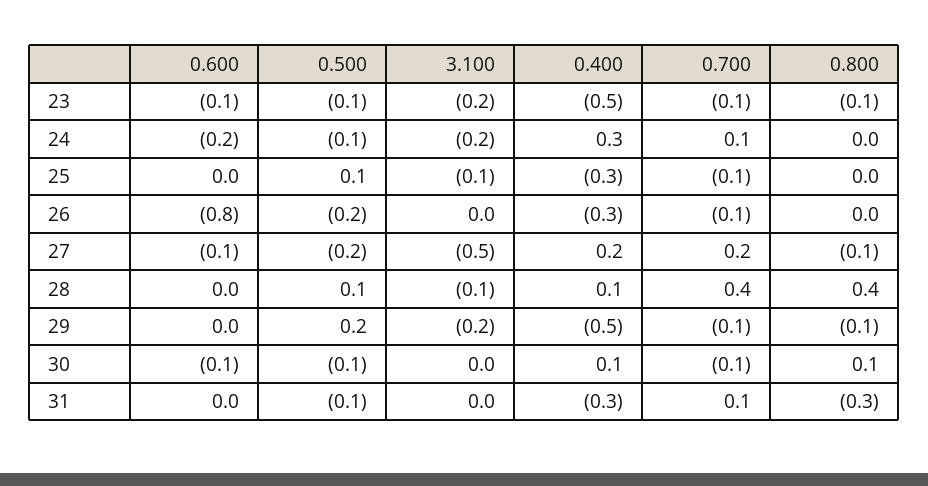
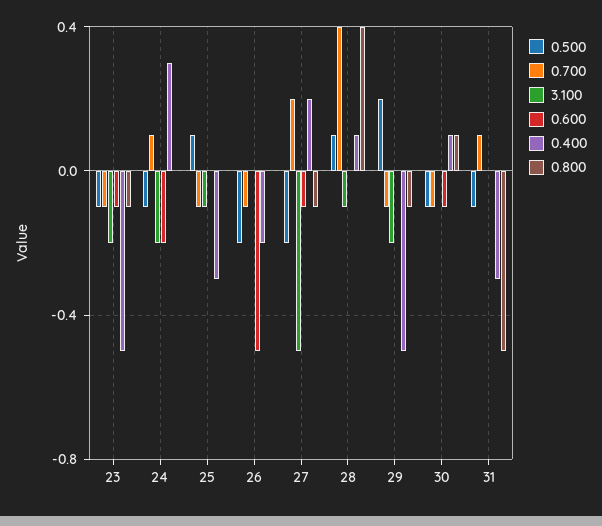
0.600, 26: -0.8 -> -0.5
0.400, 26: -0.3 -> -0.2
0.800, 31: -0.3 -> -0.5

